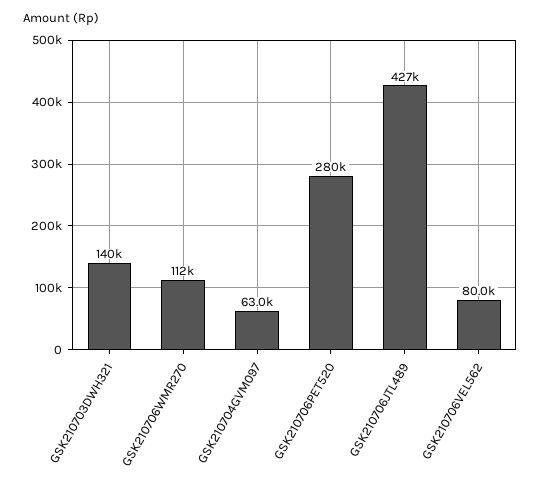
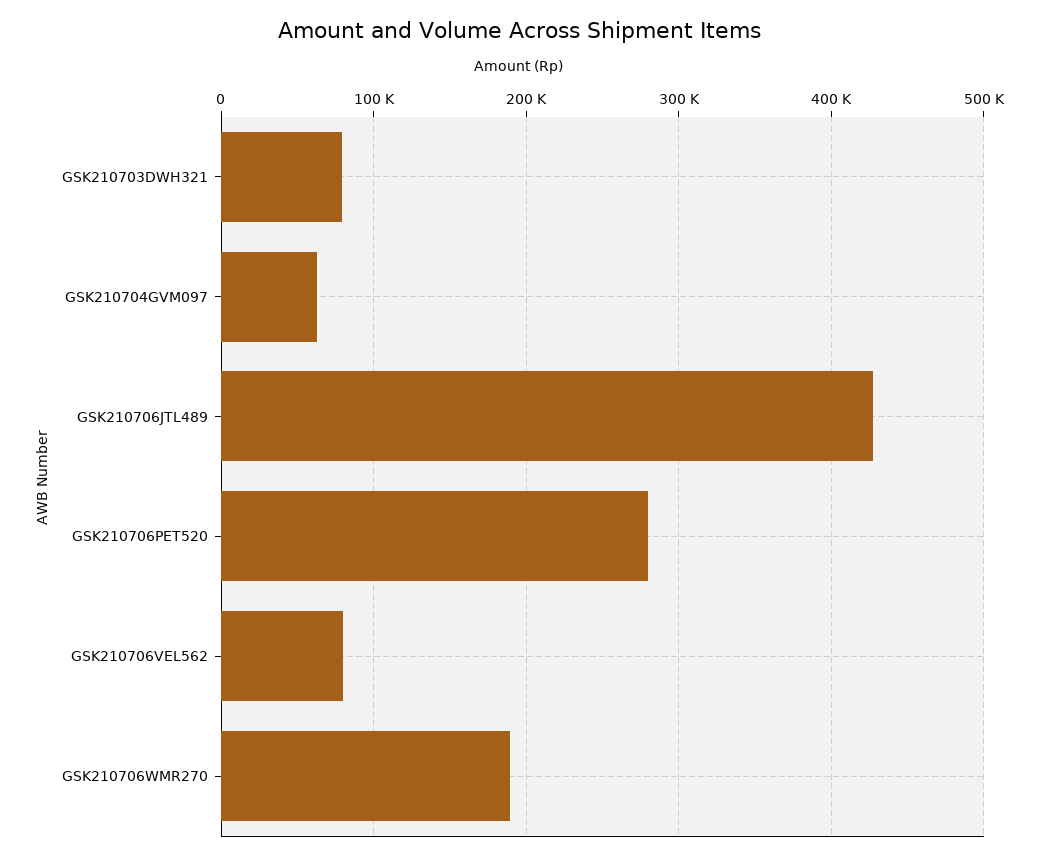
GSK210703DWH321: 140000 -> 80000
GSK210706WMR270: 112000 -> 190000

